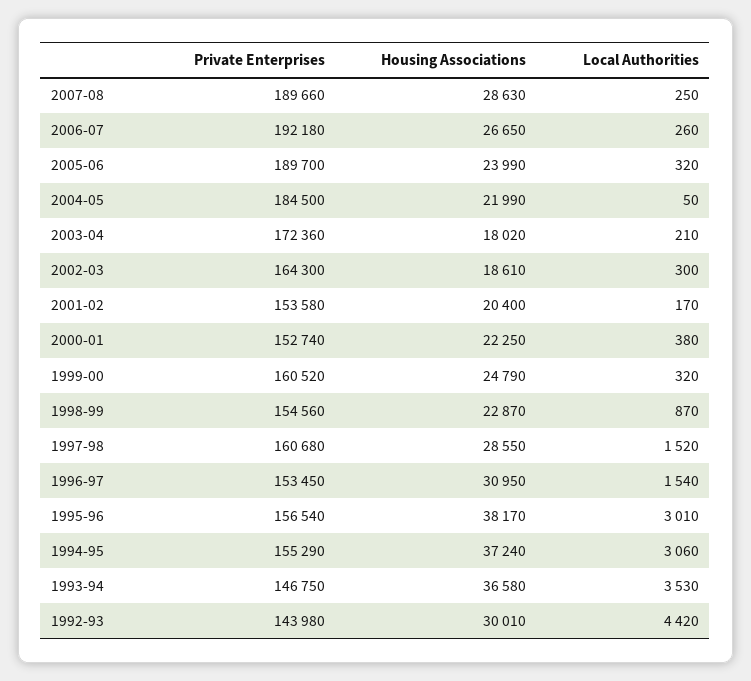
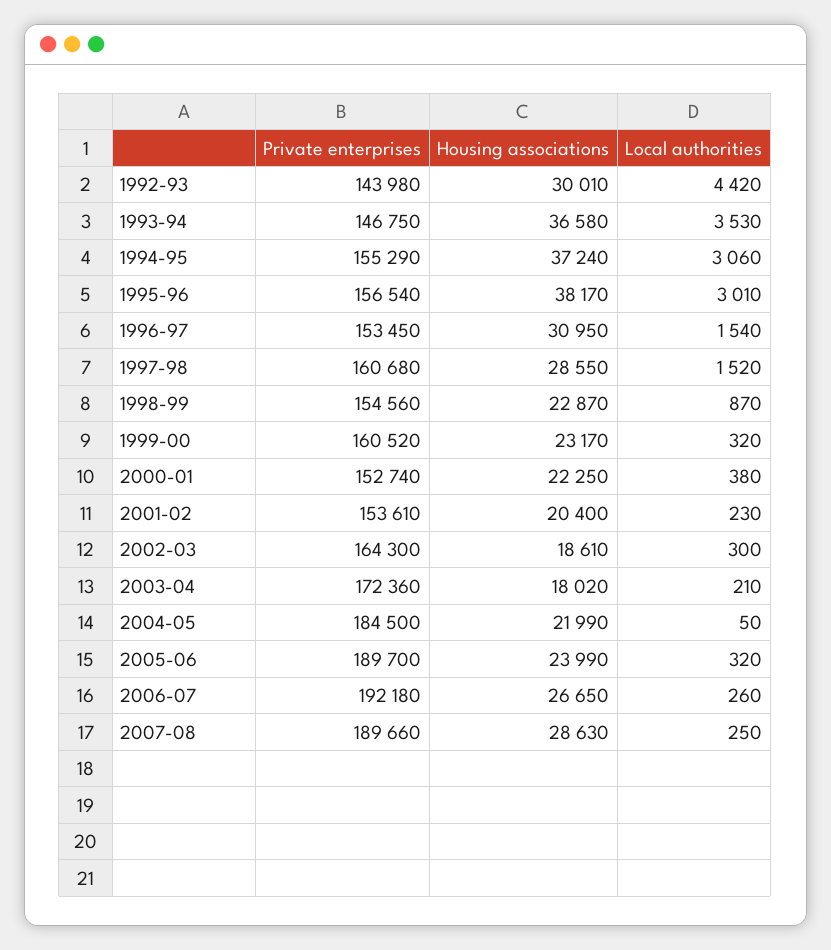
Private Enterprises, 2001-02: 153580 -> 153610
Local Authorities, 2001-02: 170 -> 230
Housing Associations, 1999-00: 24790 -> 23170

